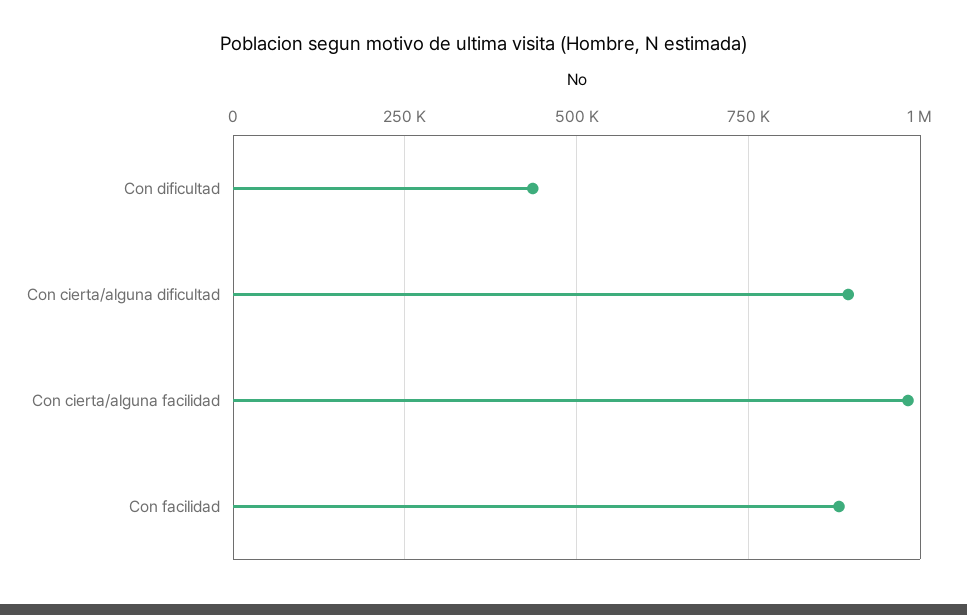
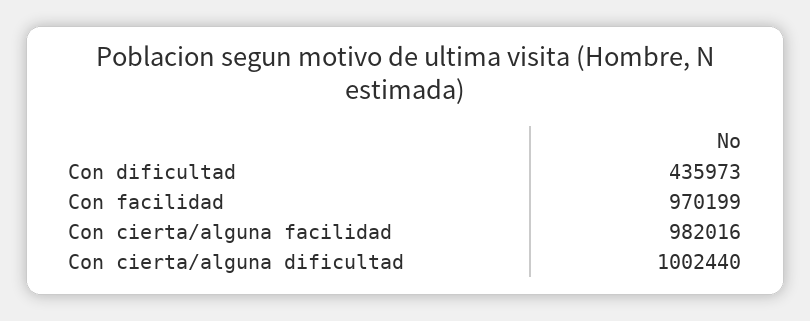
Con cierta/alguna dificultad: 900000 -> 1002440
Con facilidad: 875000 -> 970199

